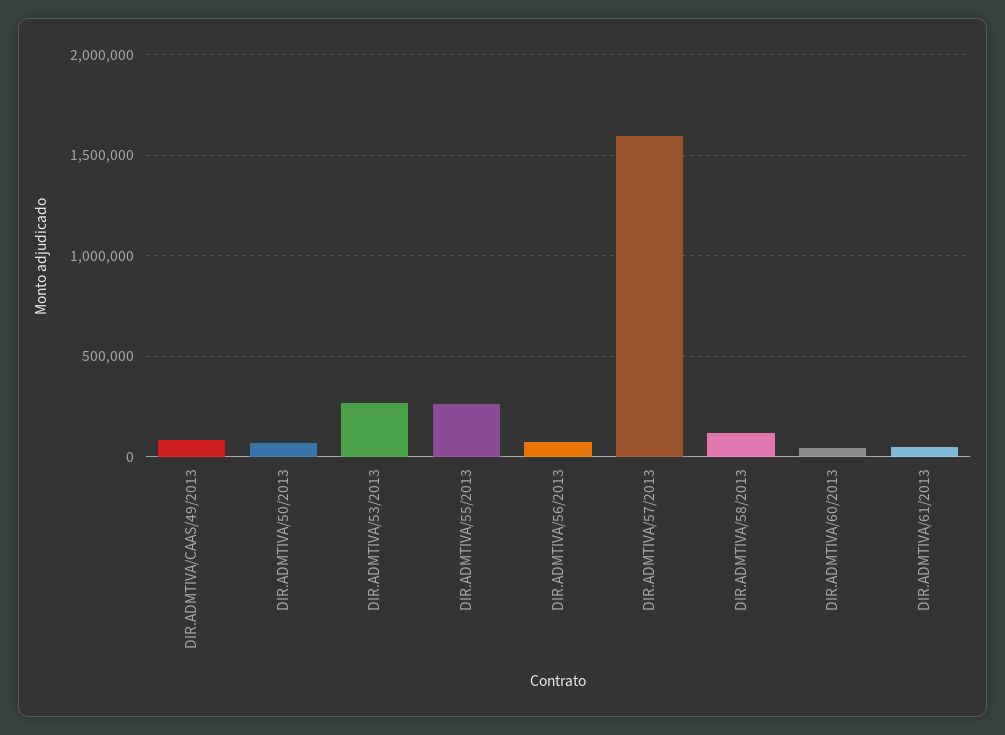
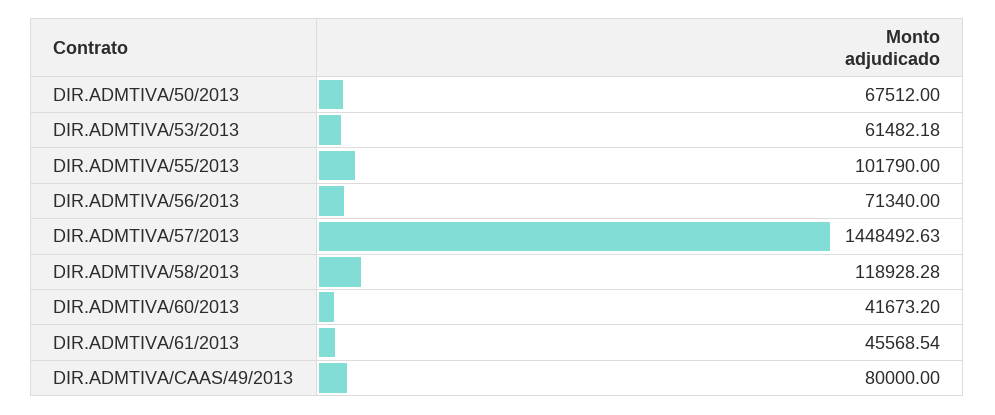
DIR.ADMTIVA/53/2013: 250000 -> 61482.18
DIR.ADMTIVA/55/2013: 250000 -> 101790
DIR.ADMTIVA/57/2013: 1600000 -> 1448492.63

